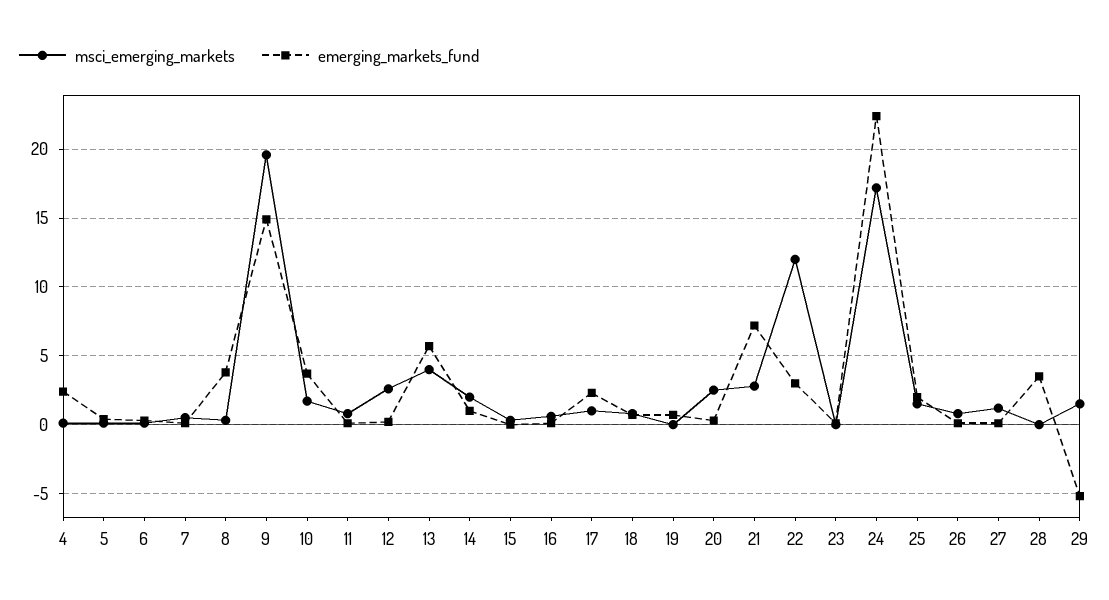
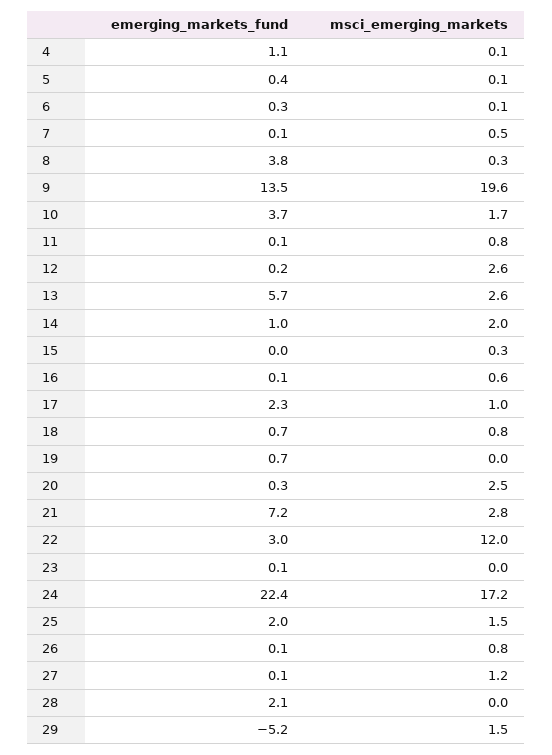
emerging_markets_fund, 4: 2.5 -> 1.1
emerging_markets_fund, 9: 15 -> 13.5
msci_emerging_markets, 13: 4 -> 2.6
emerging_markets_fund, 28: 3.5 -> 2.1

